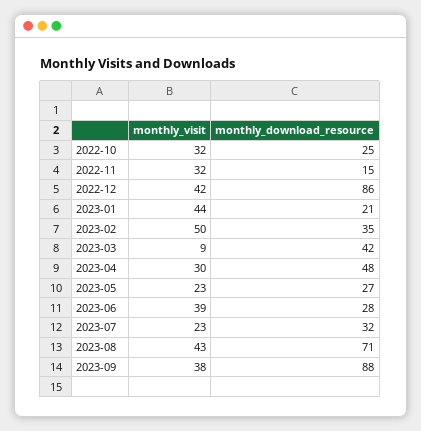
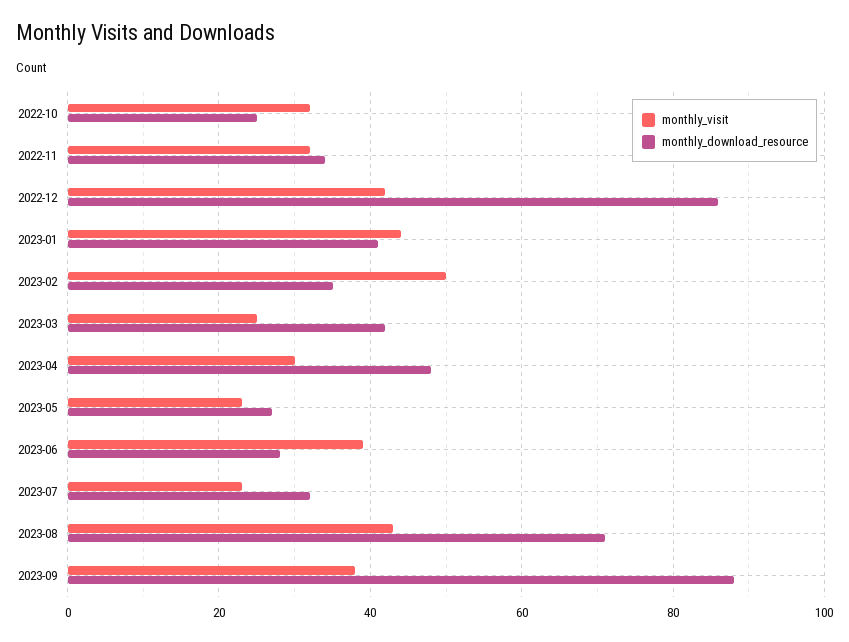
monthly_download_resource, 2022-11: 15 -> 35
monthly_download_resource, 2023-01: 21 -> 40
monthly_visit, 2023-03: 9 -> 25

